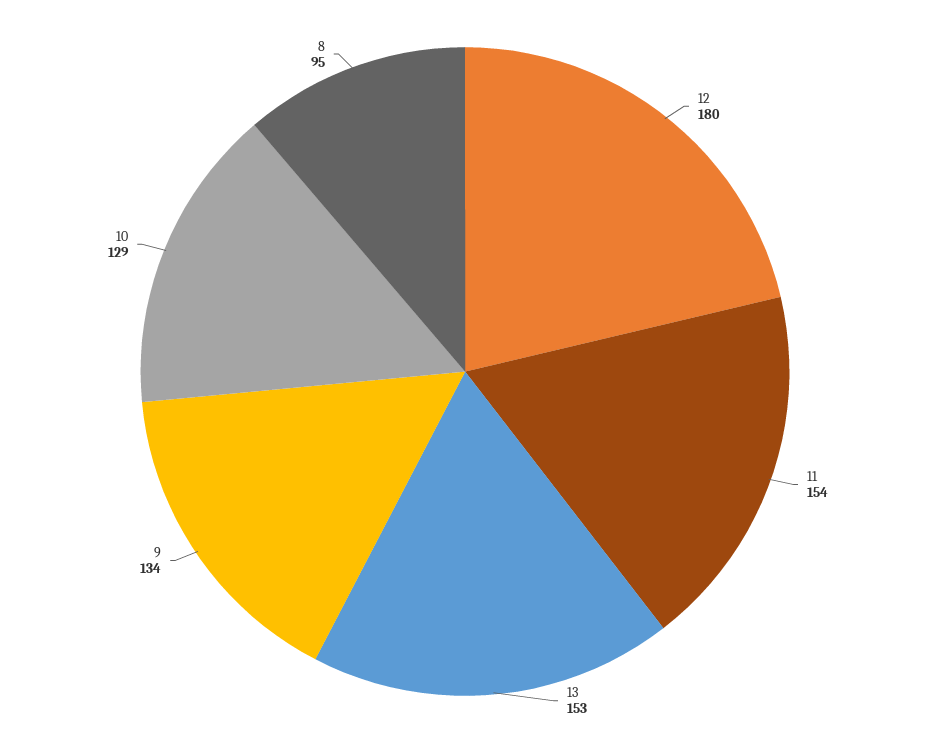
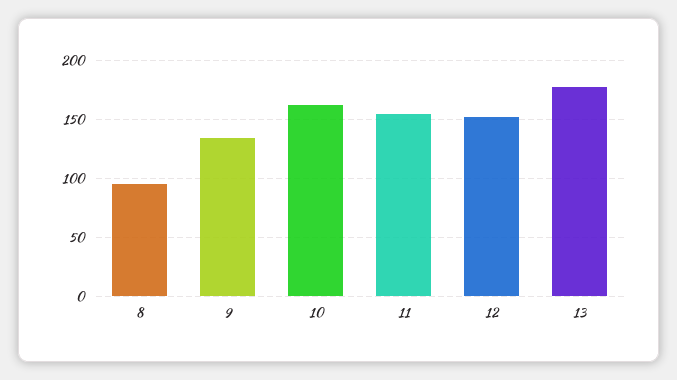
12: 180 -> 150
13: 153 -> 180
10: 129 -> 160

